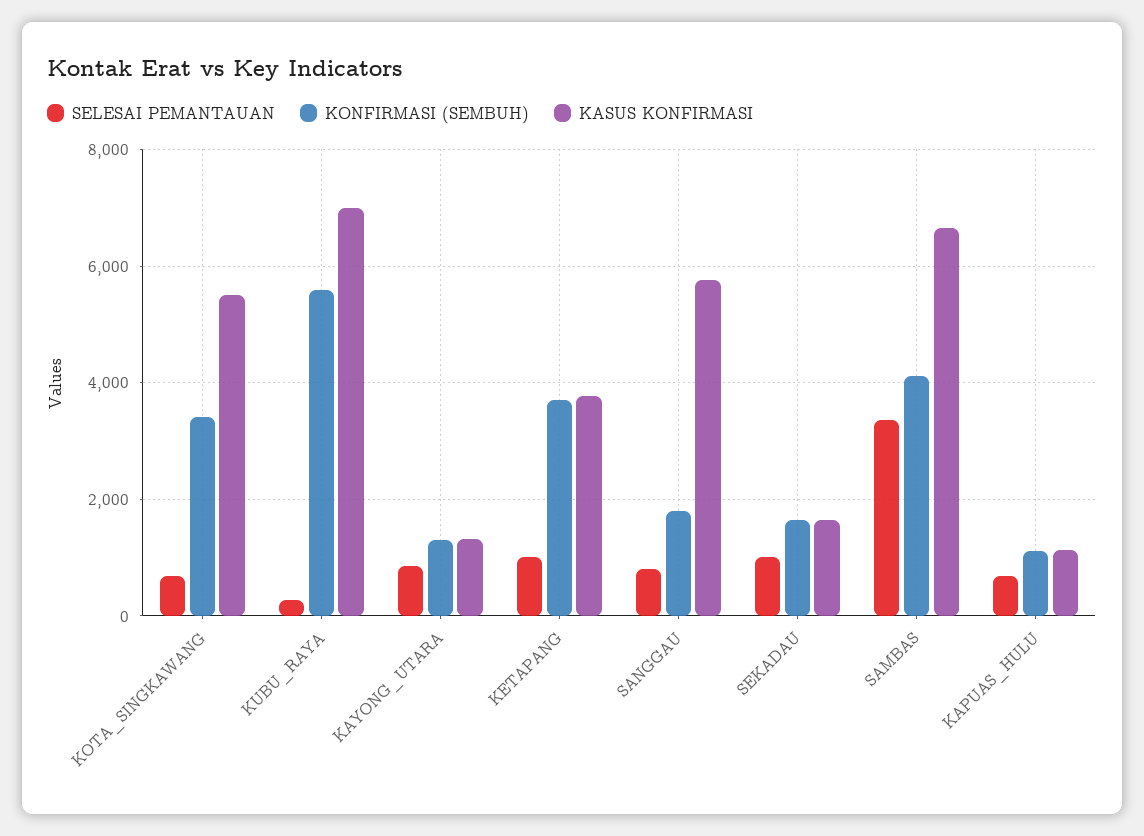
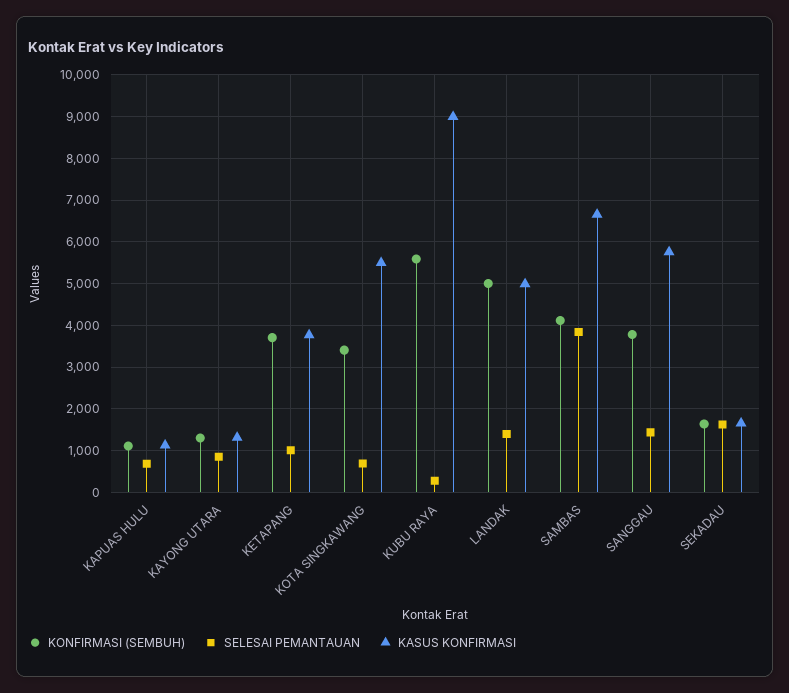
KASUS KONFIRMASI, KUBU_RAYA: 7000 -> 9000
SELESAI PEMANTAUAN, SANGGAU: 800 -> 1400
KONFIRMASI (SEMBUH), SANGGAU: 1800 -> 3800
SELESAI PEMANTAUAN, SEKADAU: 1000 -> 1600
SELESAI PEMANTAUAN, SAMBAS: 3400 -> 3800
KONFIRMASI (SEMBUH), LANDAK: none -> 5000
SELESAI PEMANTAUAN, LANDAK: none -> 1400
KASUS KONFIRMASI, LANDAK: none -> 5000

